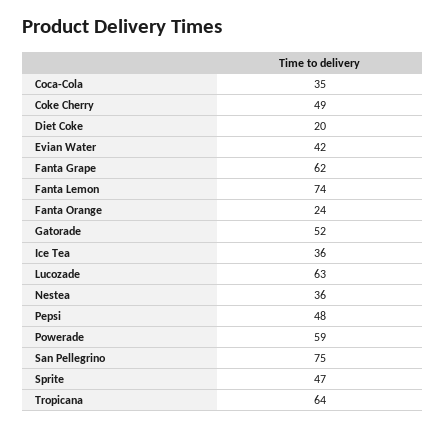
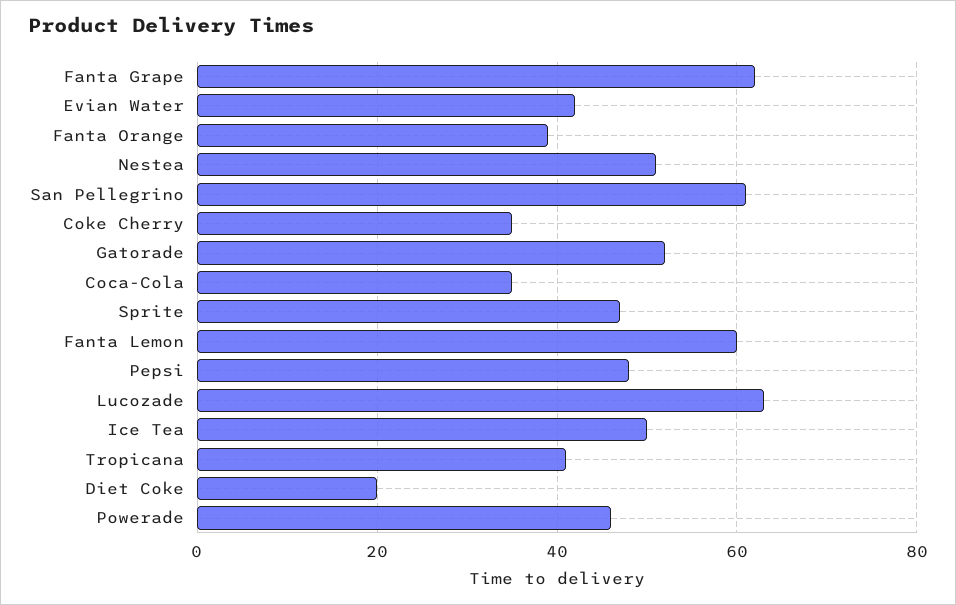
Coke Cherry: 49 -> 35
Fanta Lemon: 74 -> 60
Fanta Orange: 24 -> 40
Ice Tea: 36 -> 50
Nestea: 36 -> 50
Powerade: 59 -> 45
San Pellegrino: 75 -> 60
Tropicana: 64 -> 40

